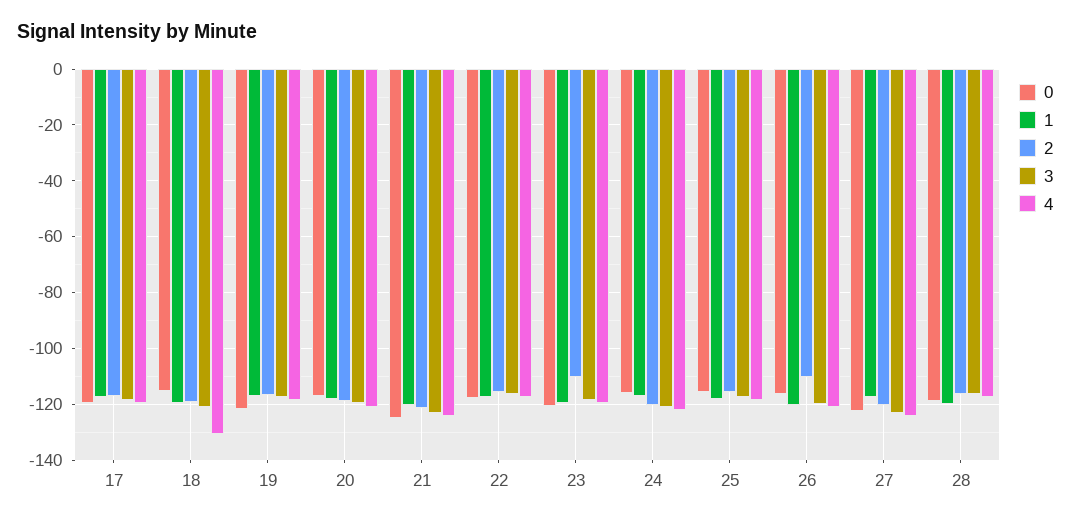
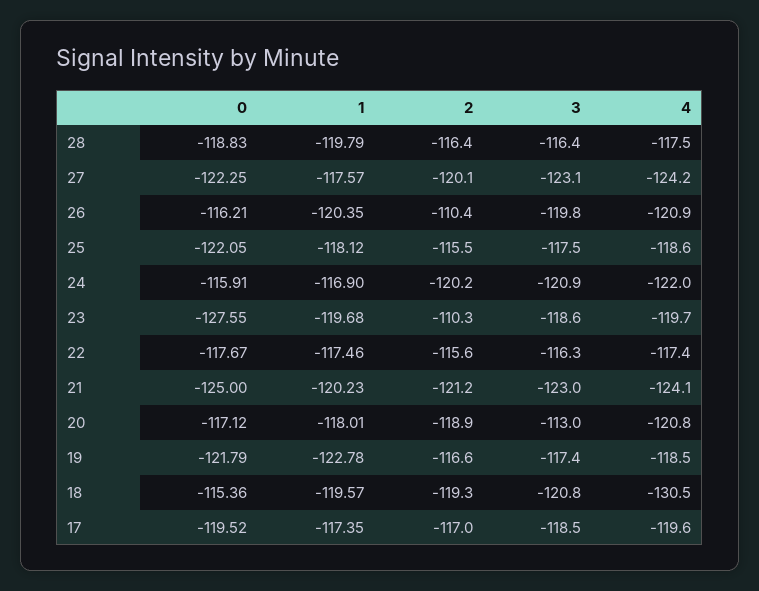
1, 19: -117.5 -> -122.78
3, 20: -120 -> -113
0, 23: -120 -> -127.55
0, 25: -115 -> -122.05

